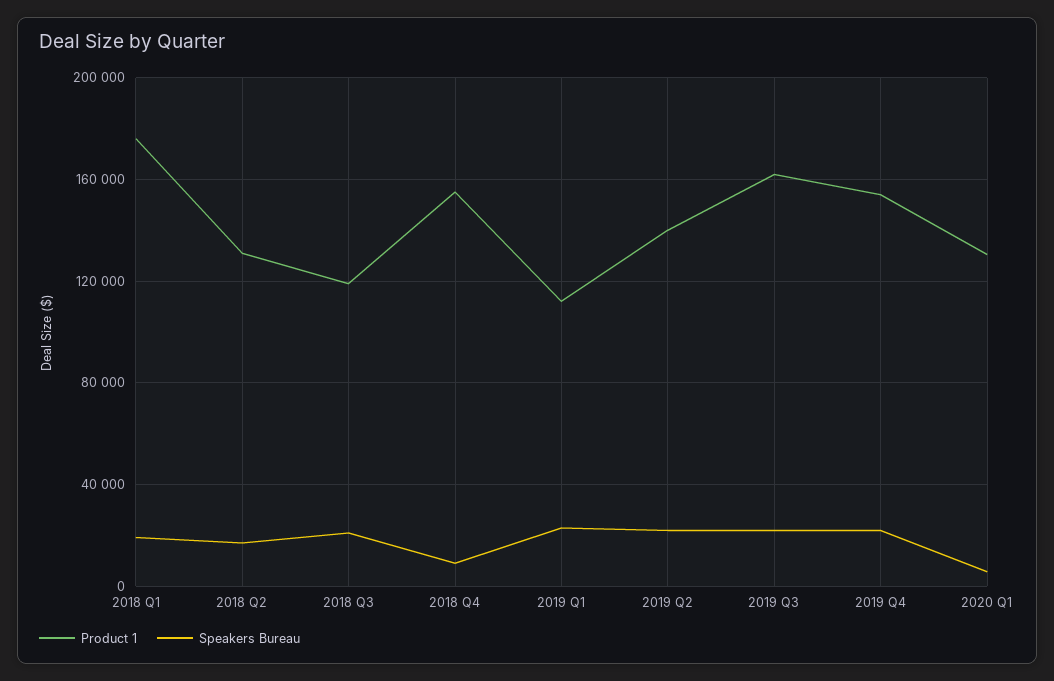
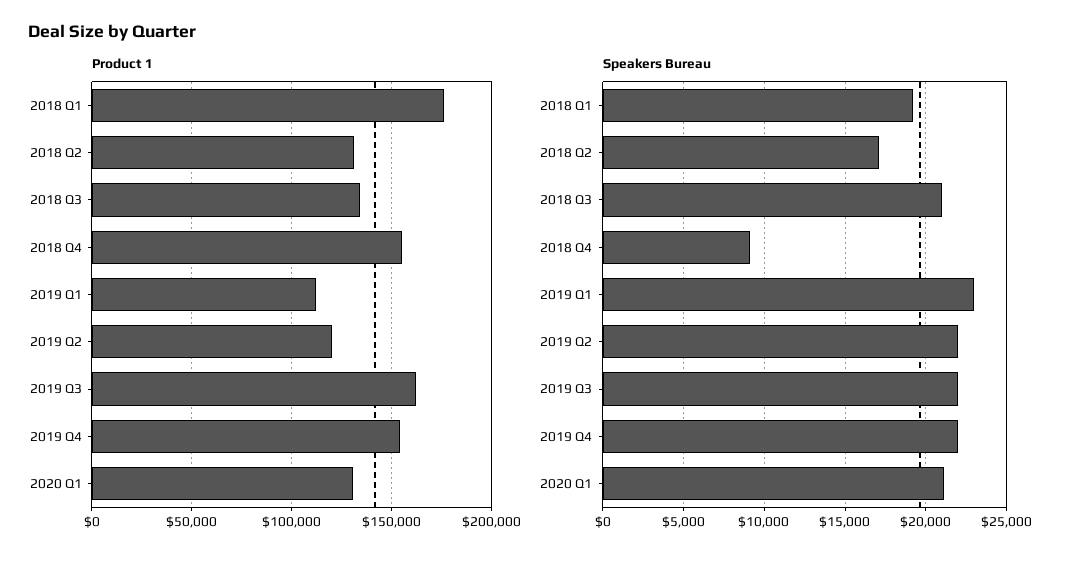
Product 1, 2018 Q3: 120000 -> 135000
Product 1, 2019 Q2: 140000 -> 120000
Speakers Bureau, 2020 Q1: 5000 -> 21000

